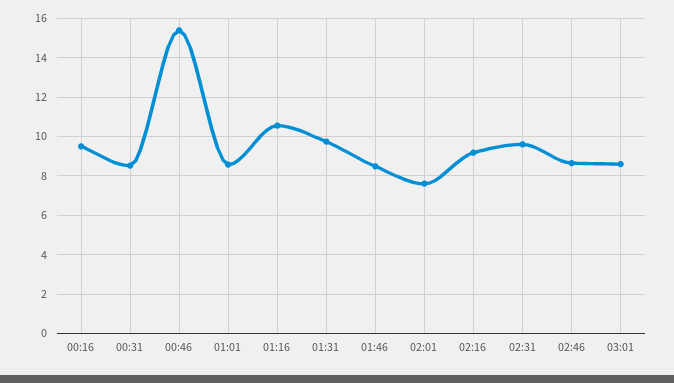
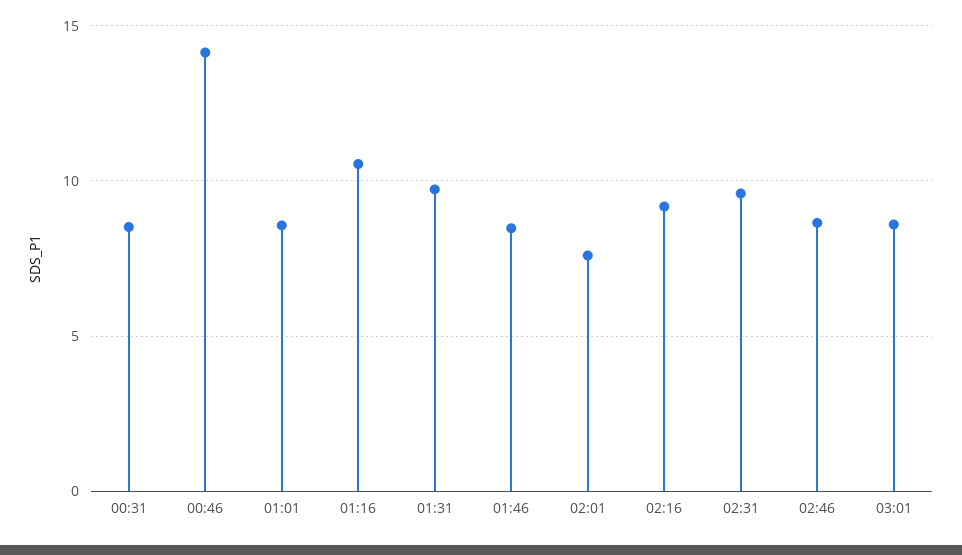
00:16: 9.5 -> none
00:46: 15.5 -> 14

